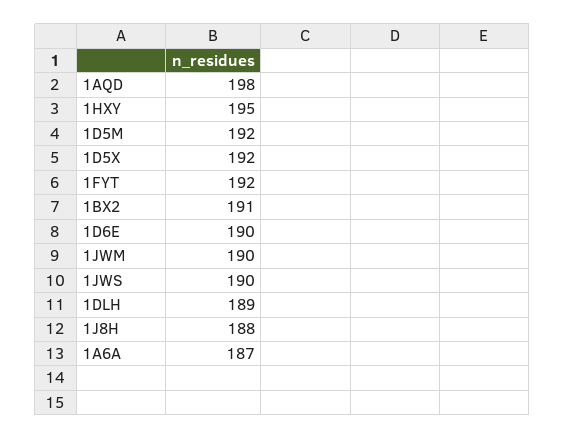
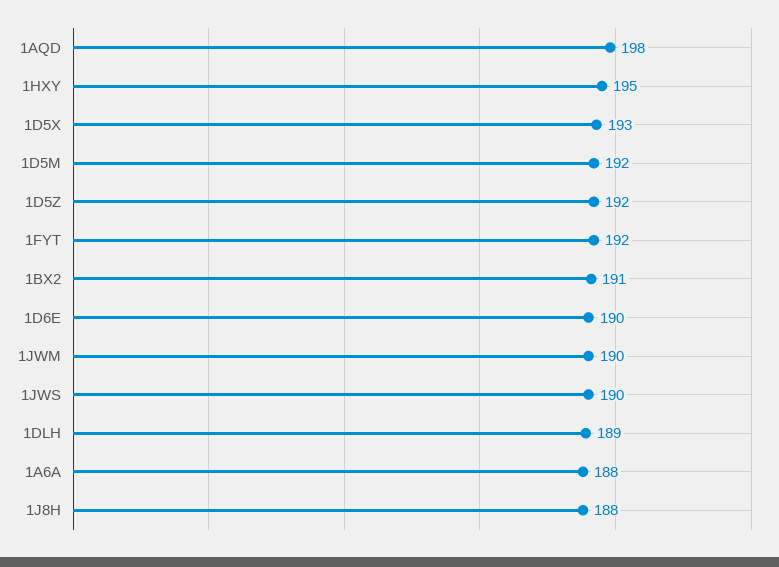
1D5X: 192 -> 193
1A6A: 187 -> 188
1D5Z: none -> 192

